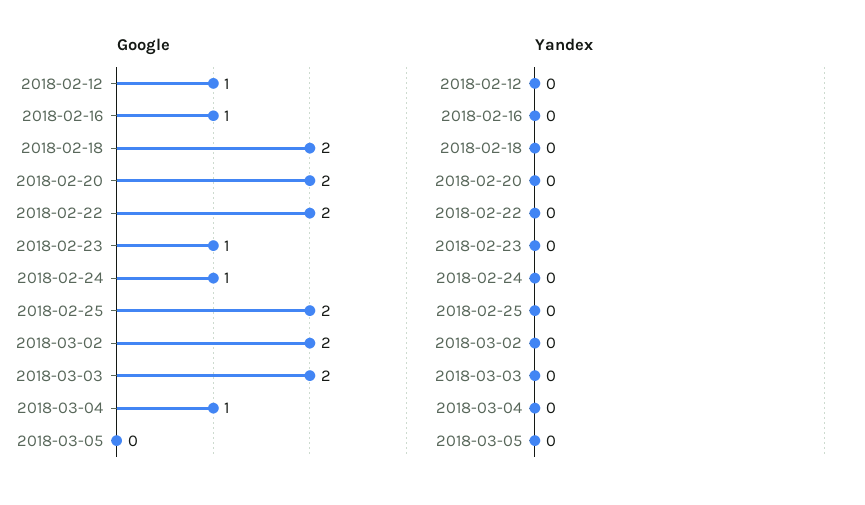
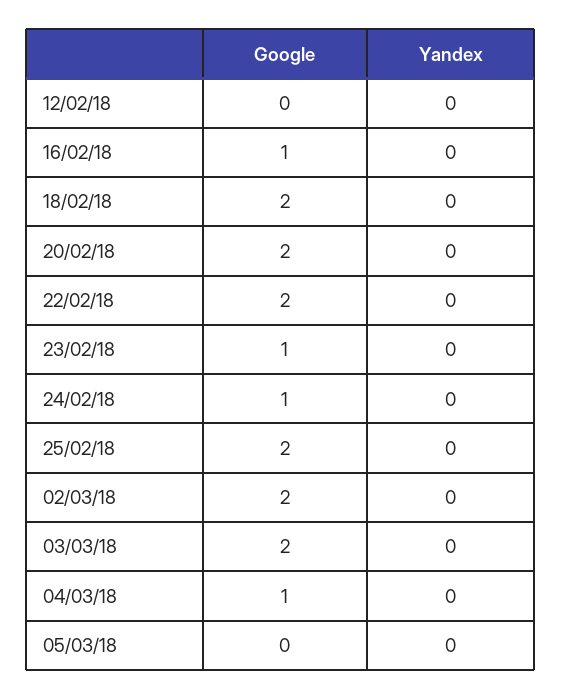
Google, 2018-02-12: 1 -> 0

